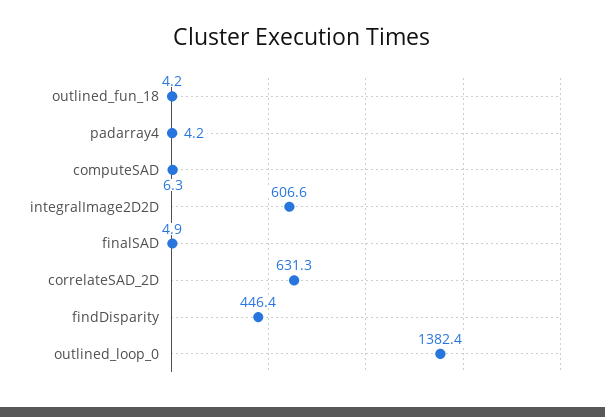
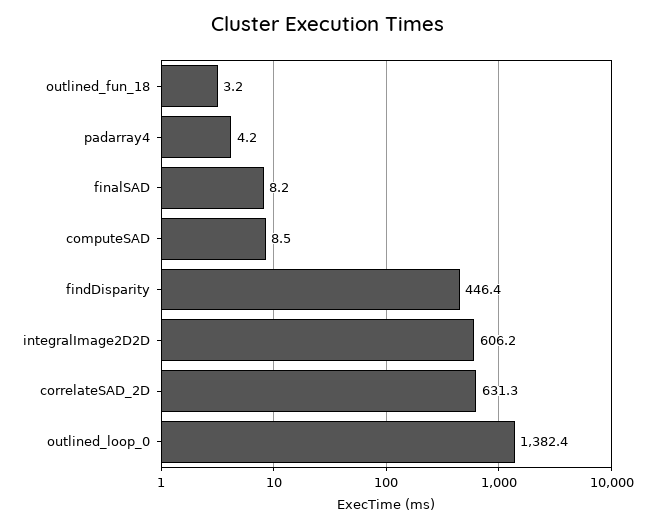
outlined_fun_18: 4.2 -> 3.2
computeSAD: 6.3 -> 8.5
integralImage2D2D: 606.6 -> 606.2
finalSAD: 4.9 -> 8.2

